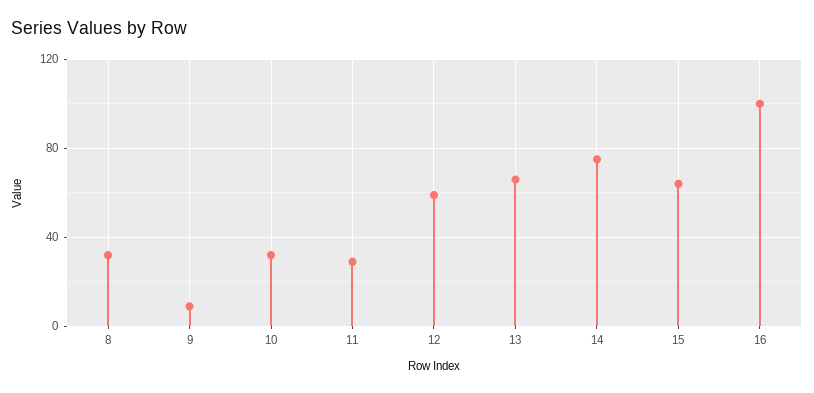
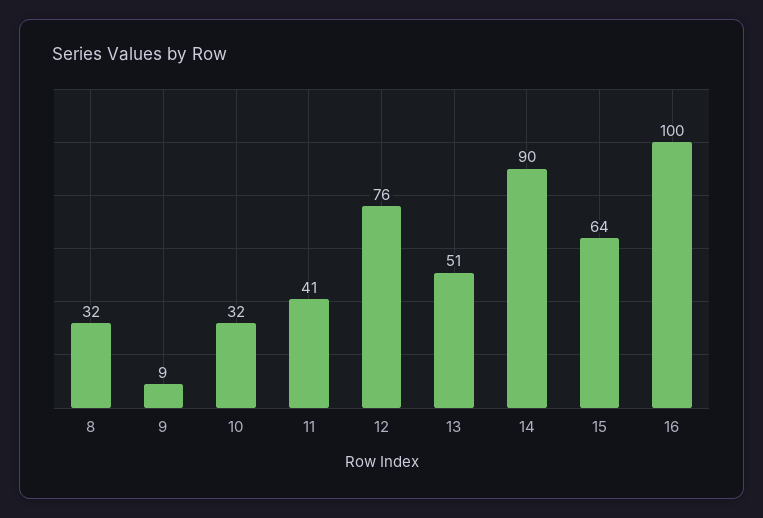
11: 30 -> 41
12: 60 -> 76
13: 65 -> 51
14: 75 -> 90

